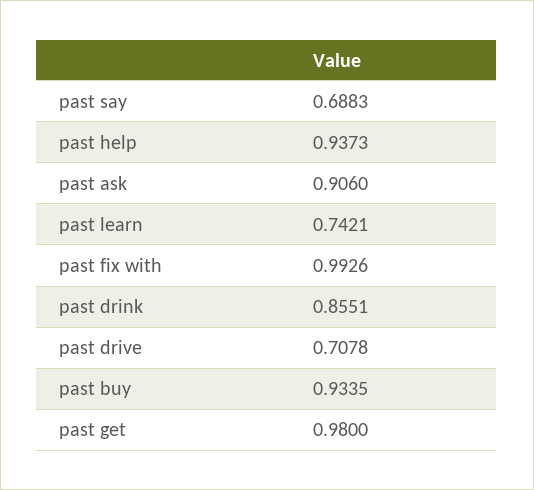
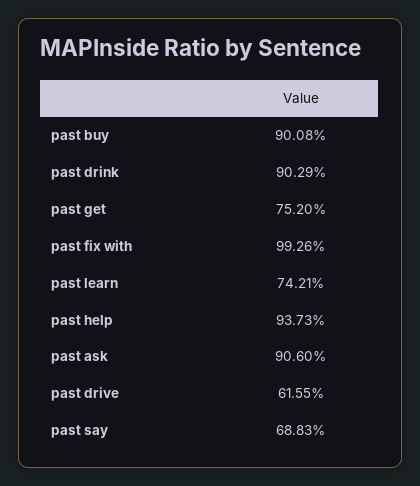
past drink: 0.8551 -> 0.9029
past drive: 0.7078 -> 0.6155
past buy: 0.9335 -> 0.9008
past get: 0.98 -> 0.752

